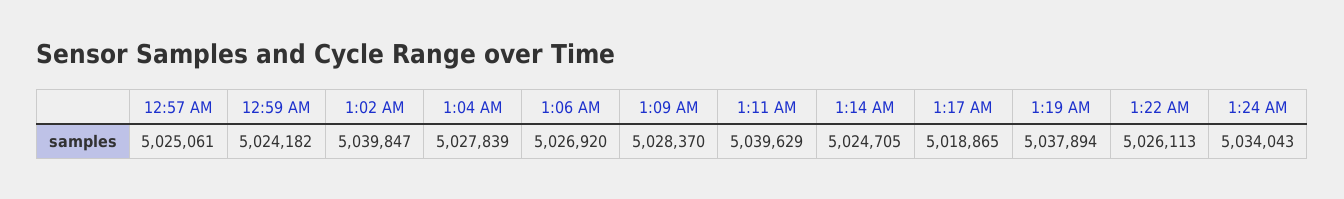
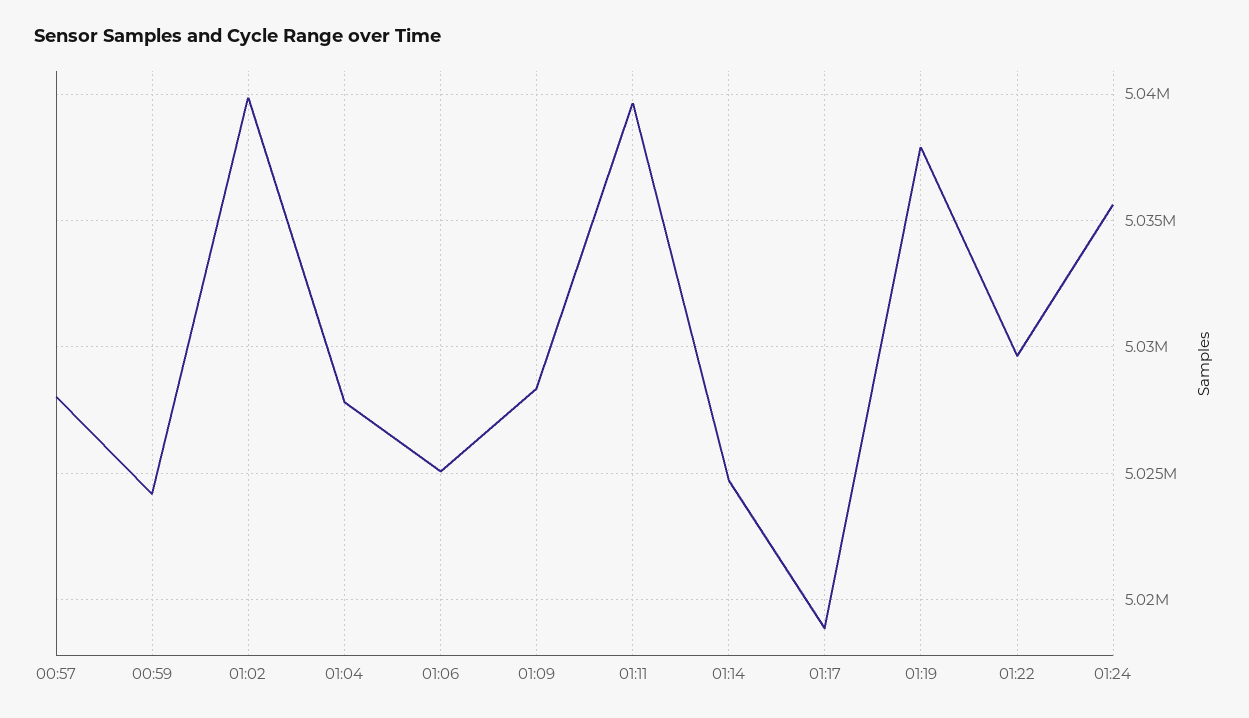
12:57 AM: 5025061 -> 5028000
1:06 AM: 5026920 -> 5025000
1:22 AM: 5026113 -> 5029500
1:24 AM: 5034043 -> 5035500

